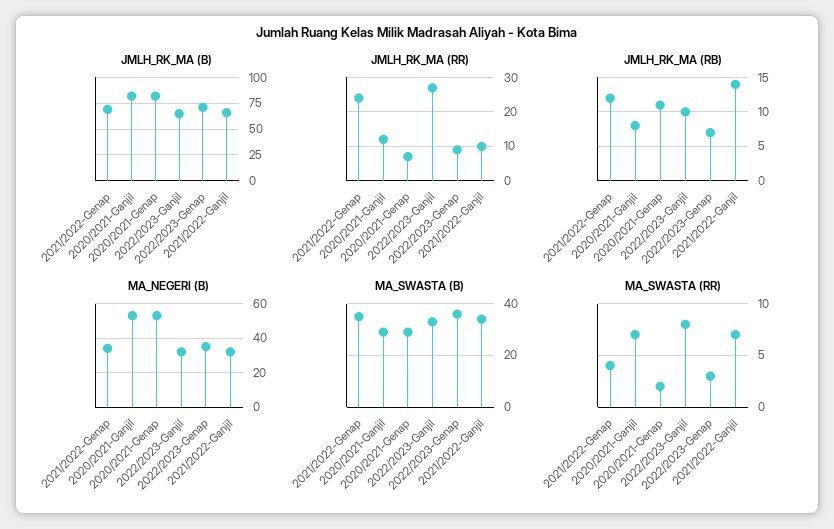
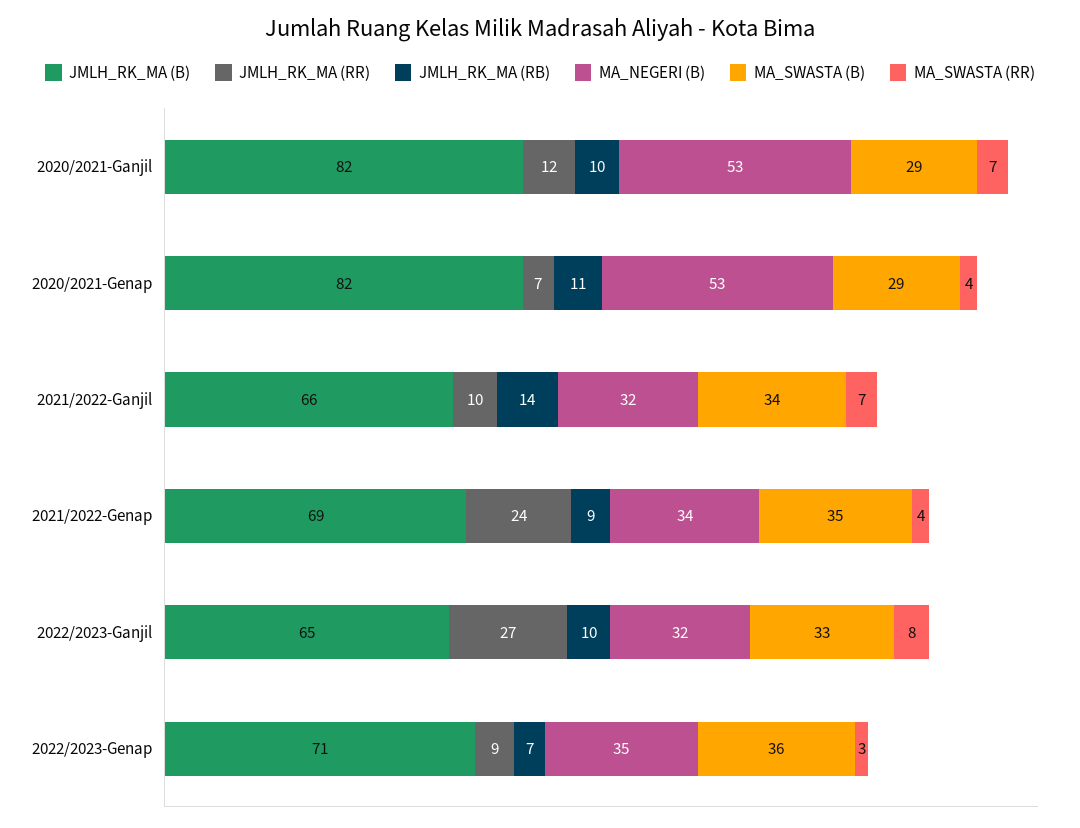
JMLH_RK_MA (RB), 2021/2022-Genap: 12 -> 9
JMLH_RK_MA (RB), 2020/2021-Ganjil: 8 -> 10
MA_SWASTA (RR), 2020/2021-Genap: 2 -> 4

